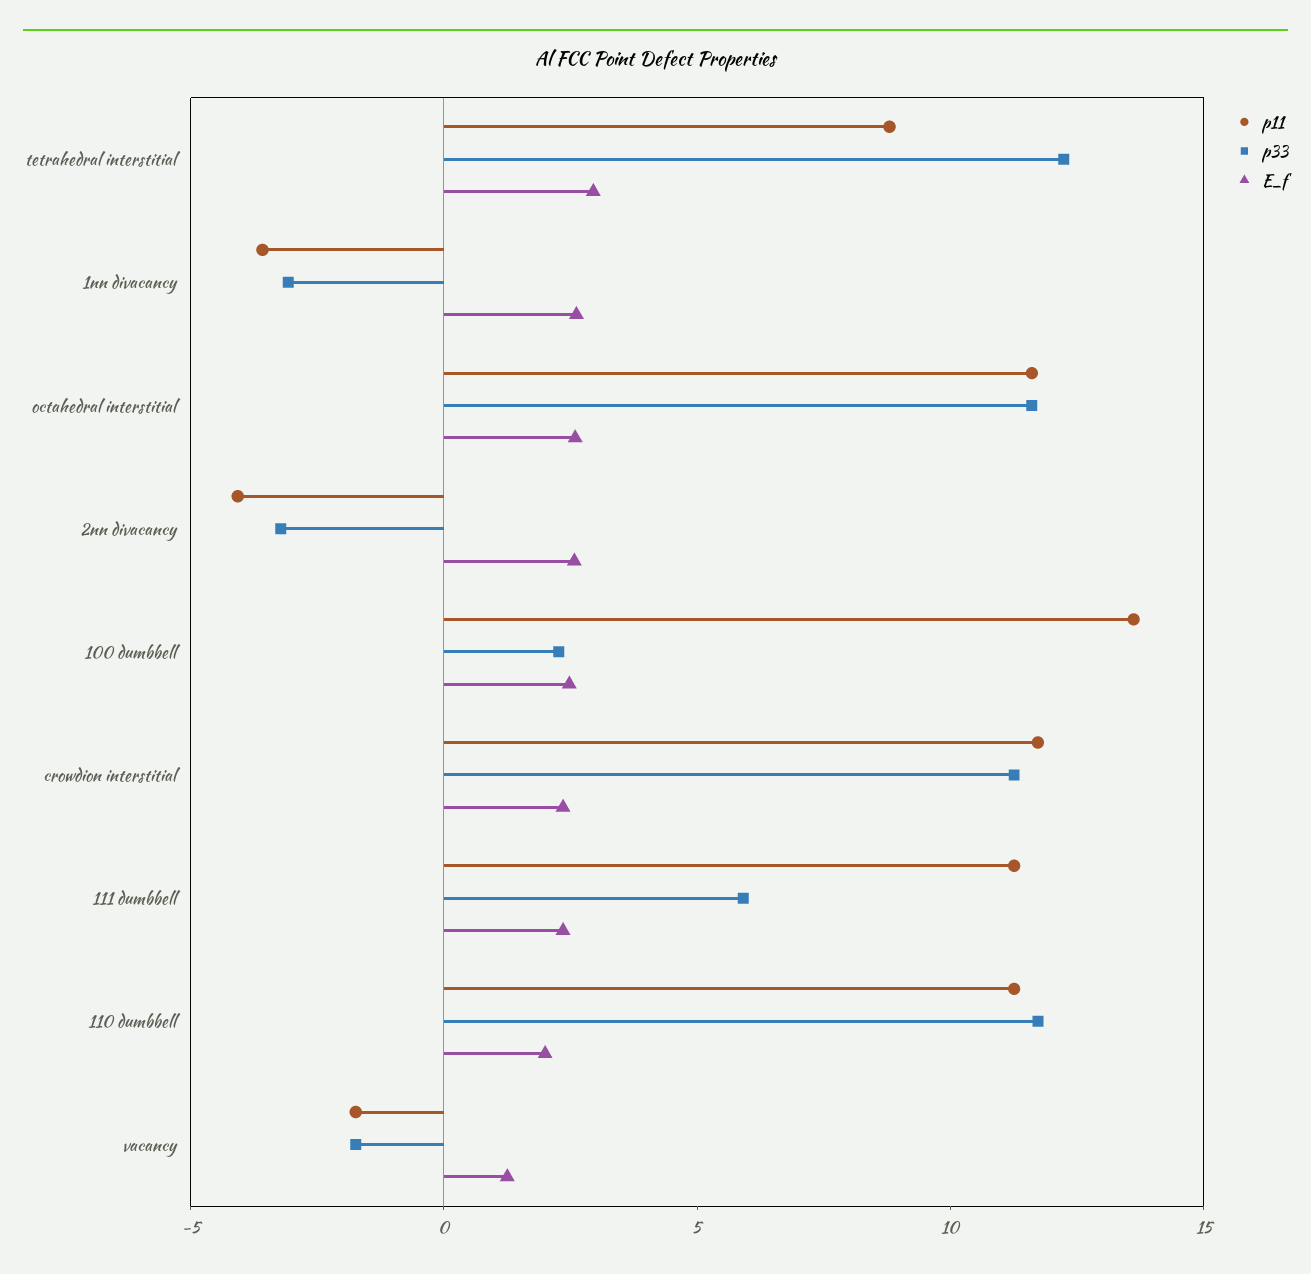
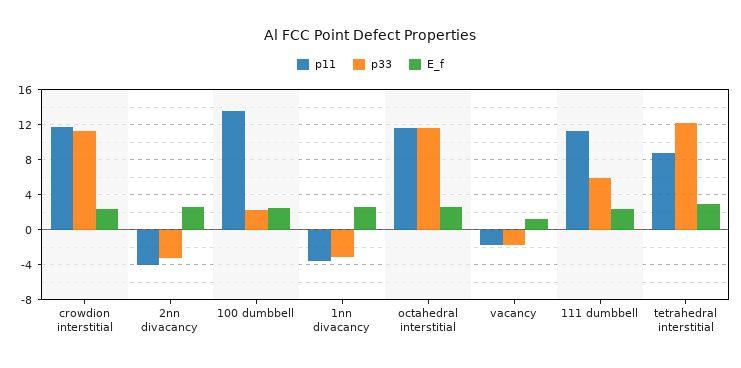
p11, 110 dumbbell: 11 -> none
p33, 110 dumbbell: 12 -> none
E_f, 110 dumbbell: 2 -> none

